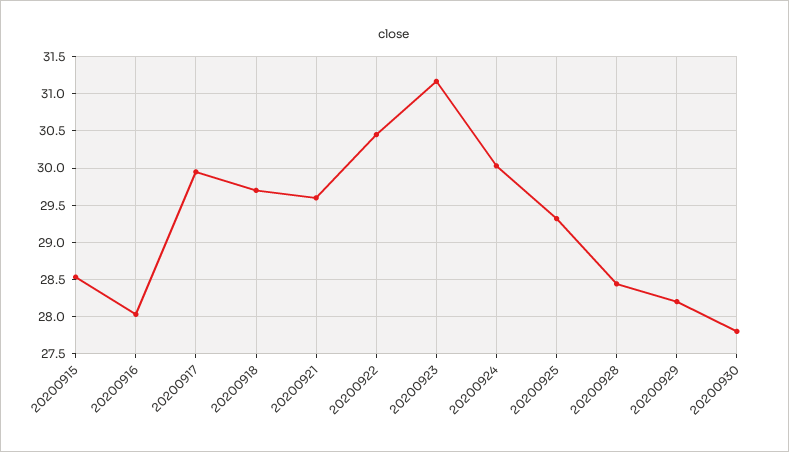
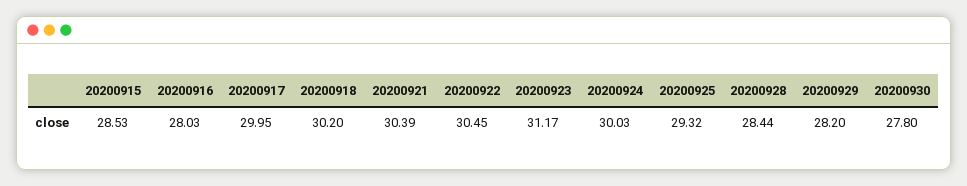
20200918: 29.7 -> 30.2
20200921: 29.6 -> 30.39

